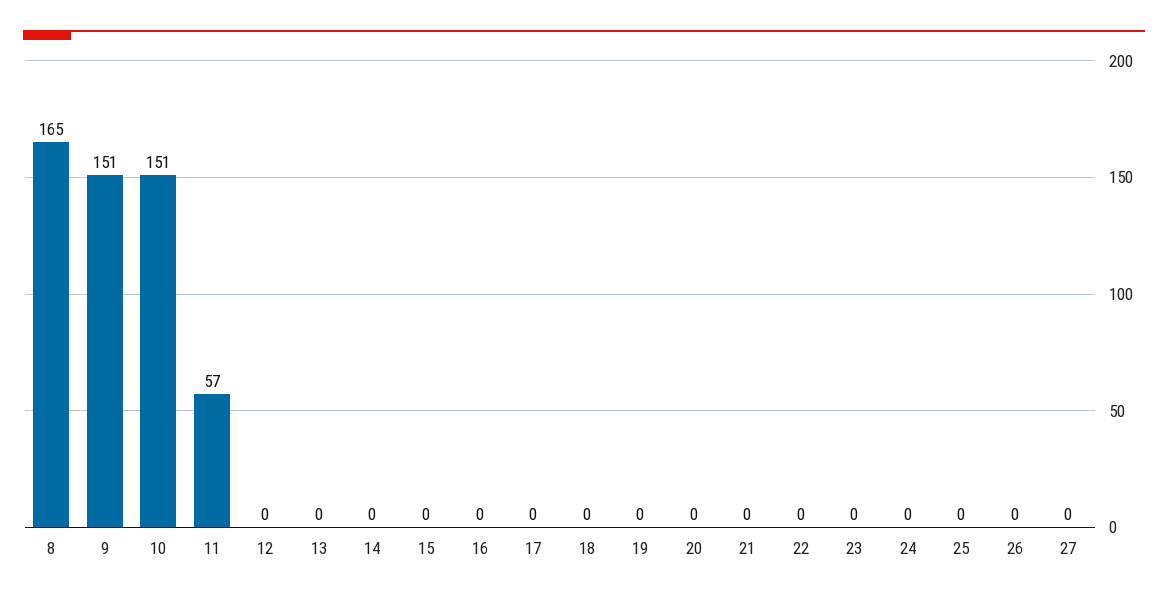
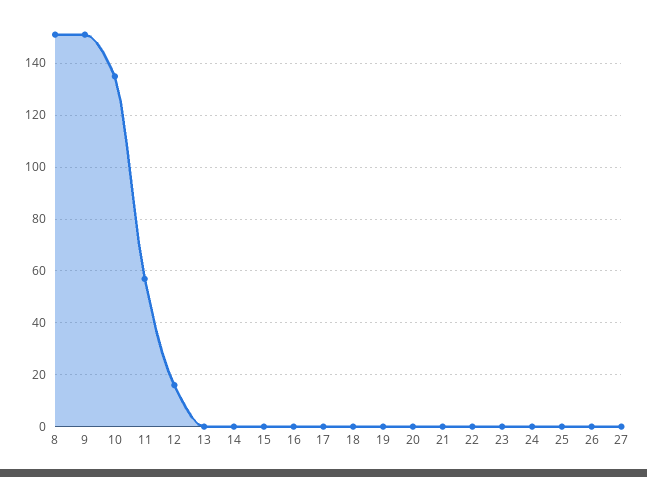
8: 165 -> 150
10: 151 -> 135
12: 0 -> 15

